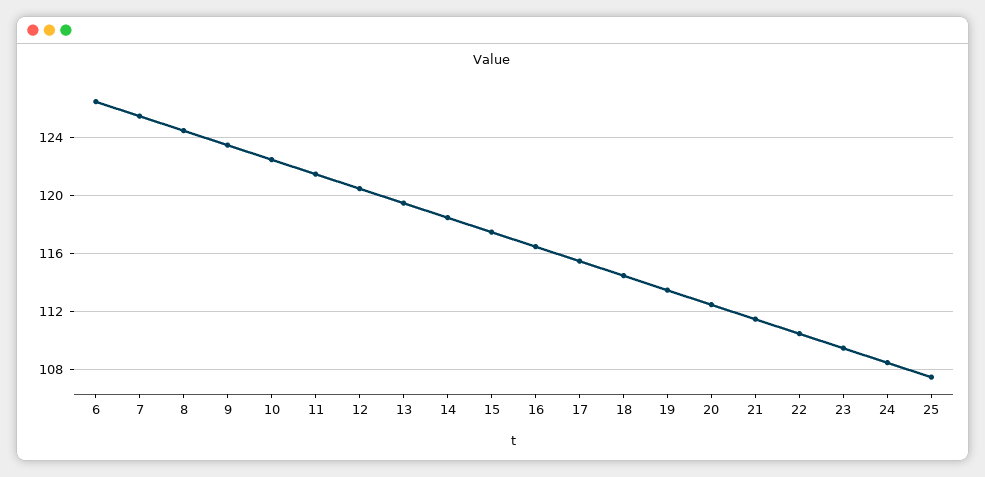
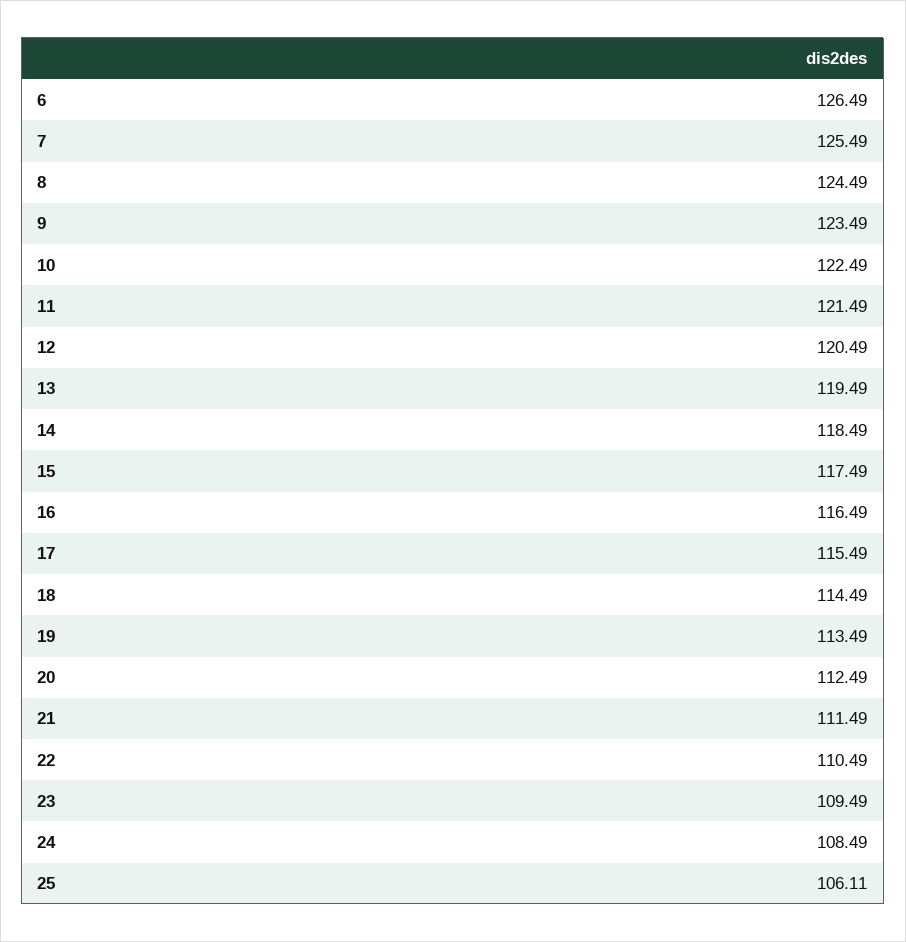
25: 107.5 -> 106.11

